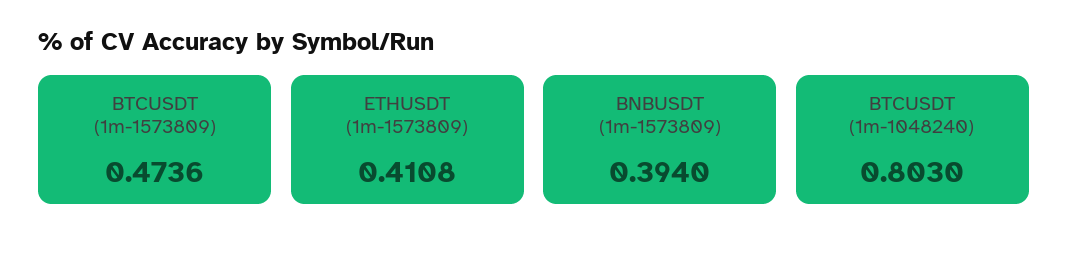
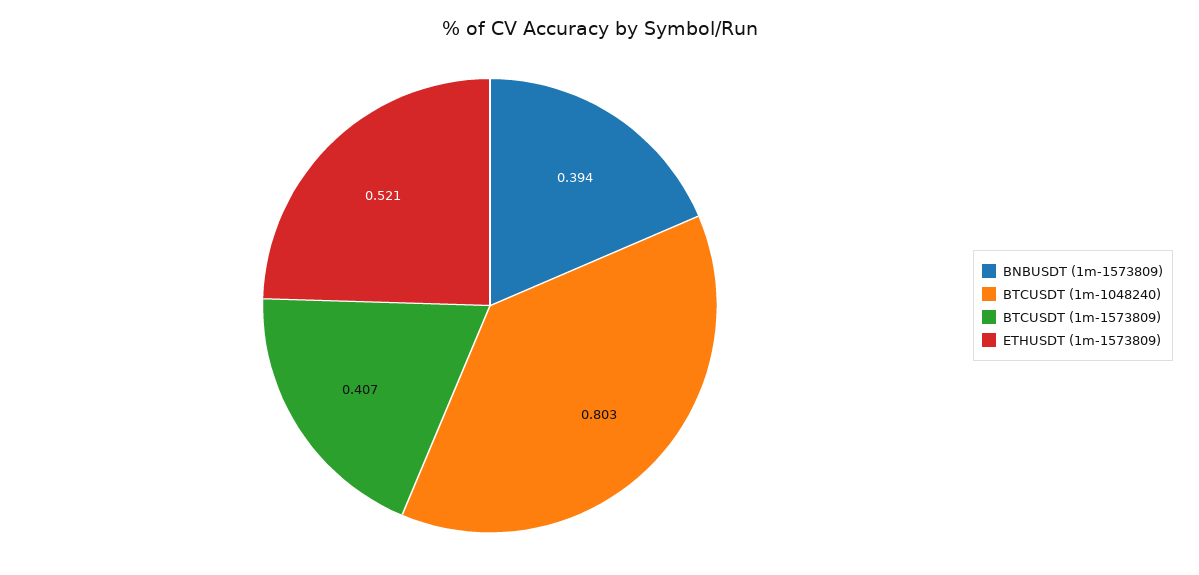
BTCUSDT (1m-1573809): 0.4736 -> 0.407
ETHUSDT (1m-1573809): 0.4108 -> 0.521

